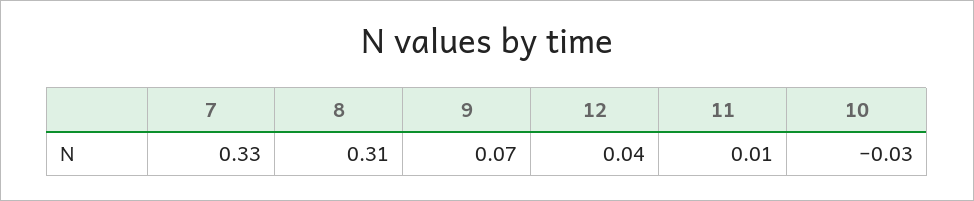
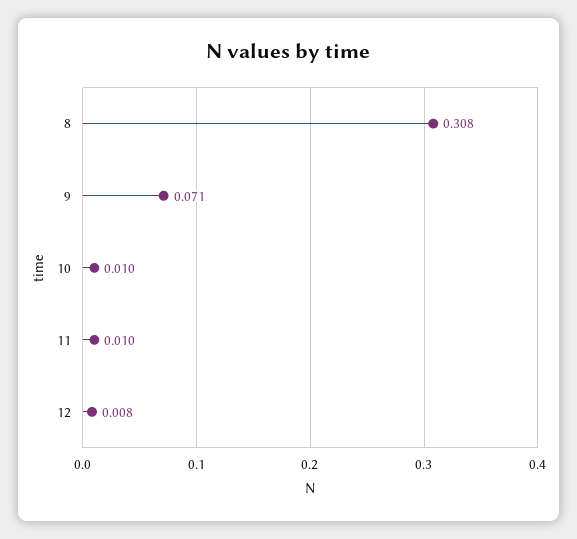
7: 0.33 -> none
12: 0.04 -> 0.008
10: -0.03 -> 0.01

